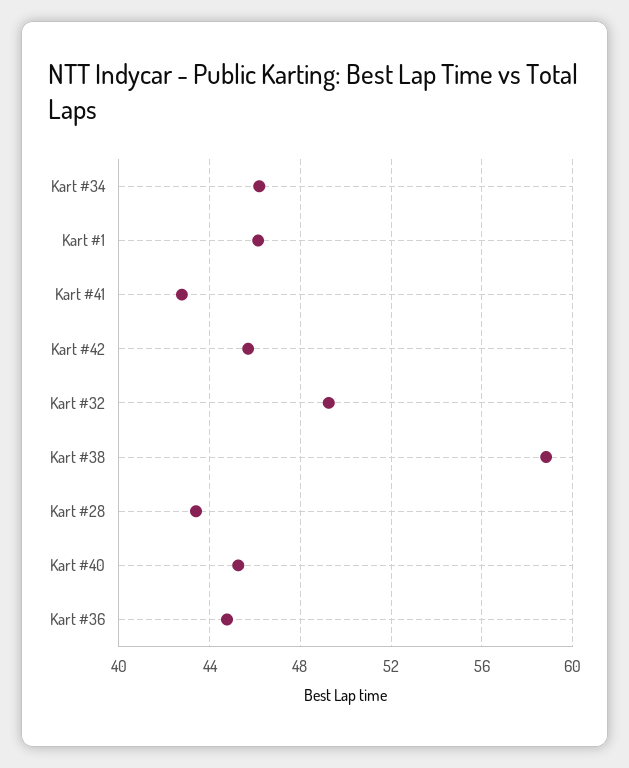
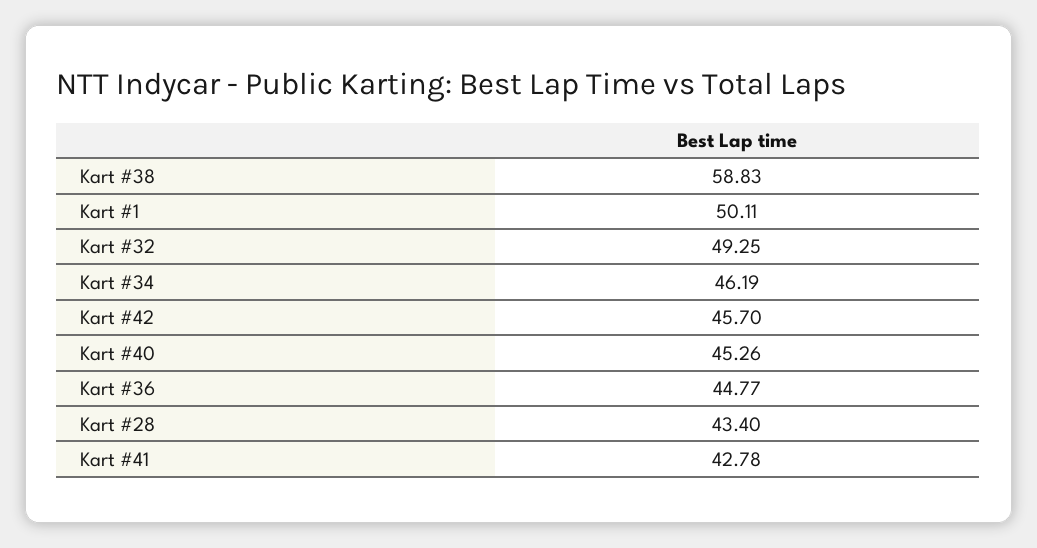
Kart #1: 46 -> 50.11

